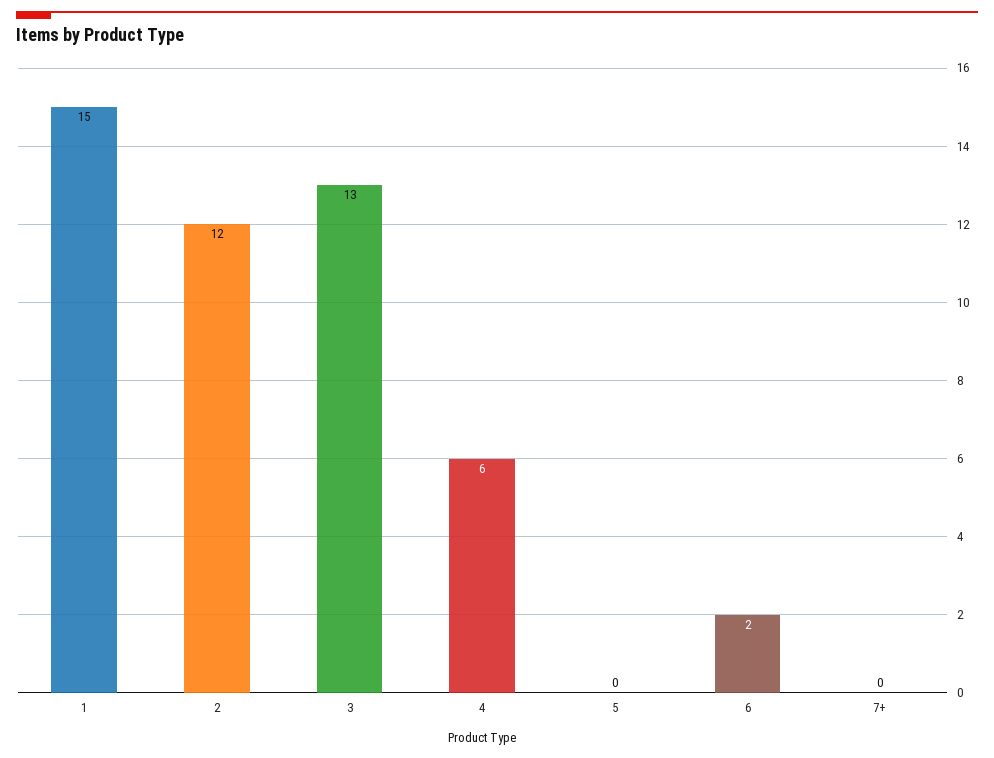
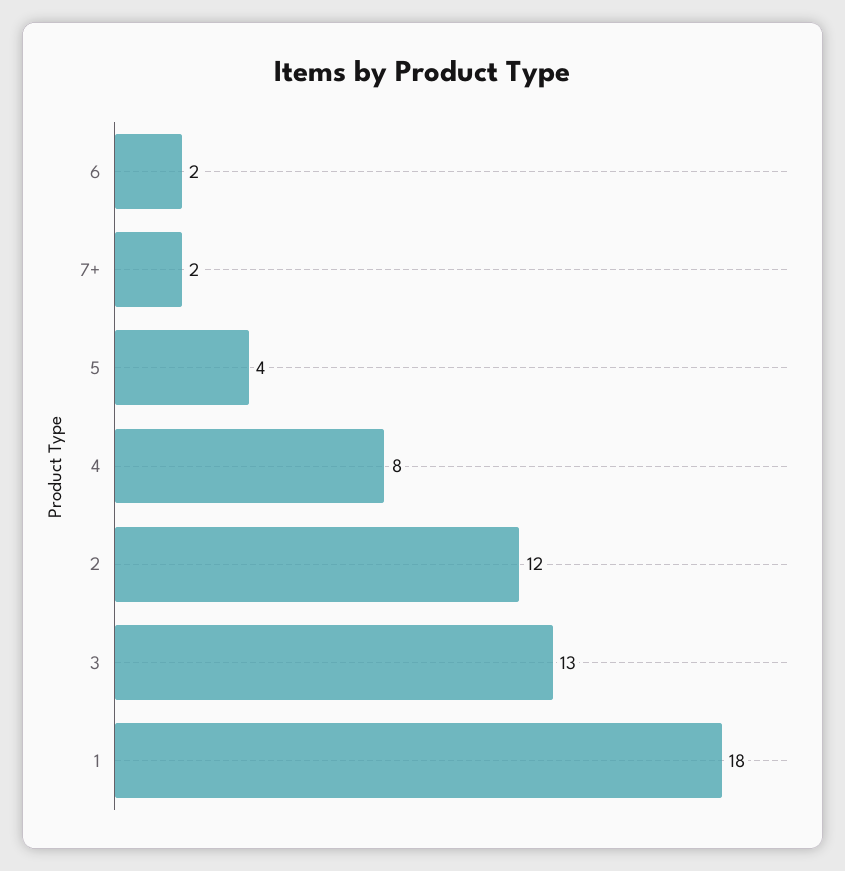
1: 15 -> 18
4: 6 -> 8
5: 0 -> 4
7+: 0 -> 2

